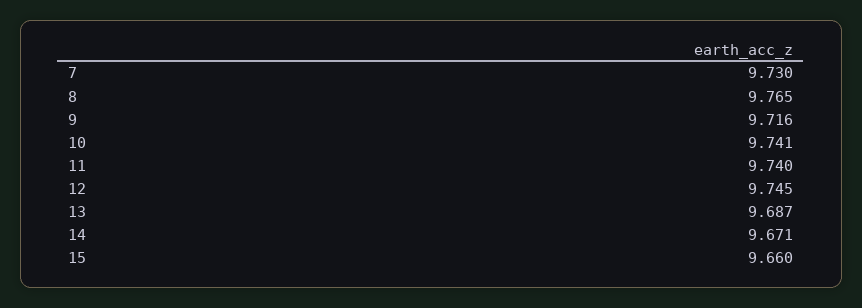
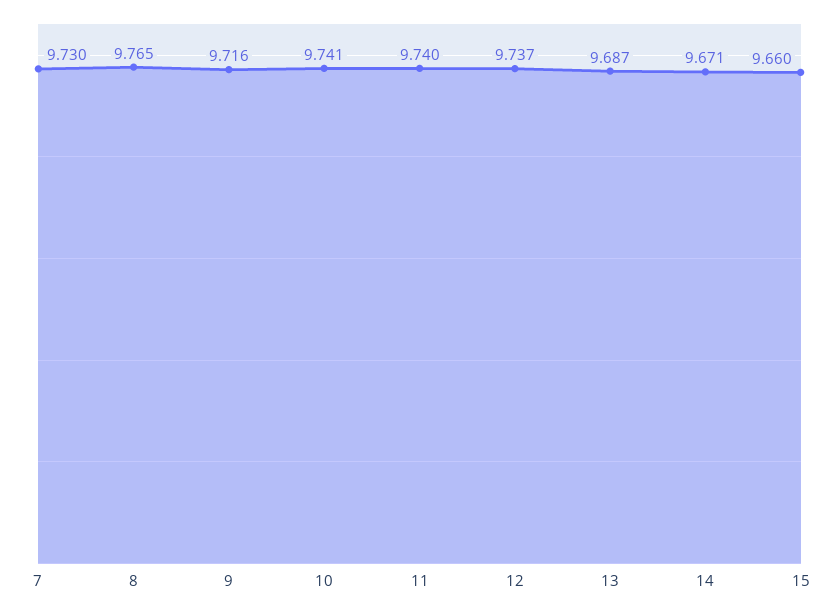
12: 9.745 -> 9.737

